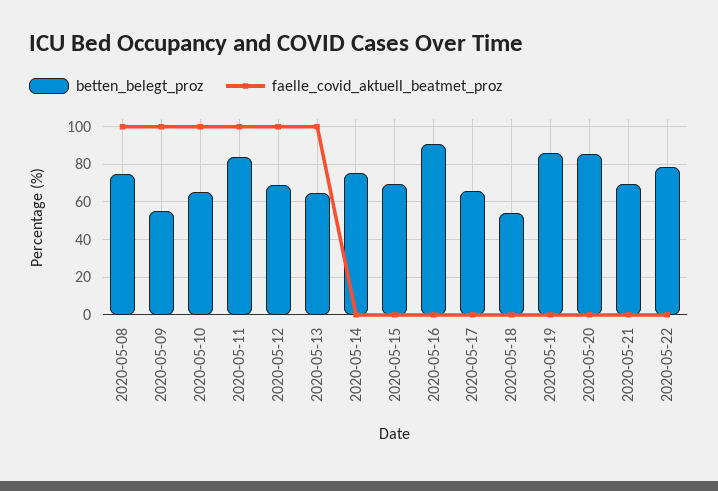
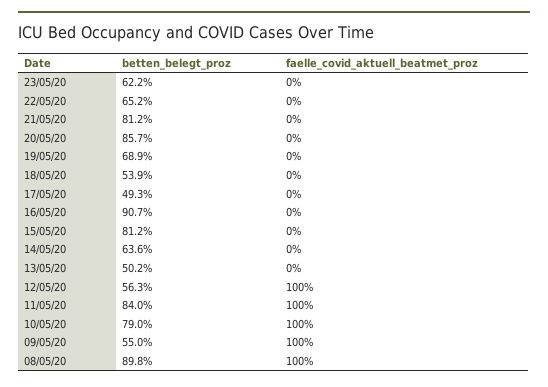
betten_belegt_proz, 2020-05-08: 75 -> 89.8
betten_belegt_proz, 2020-05-10: 65 -> 79
betten_belegt_proz, 2020-05-12: 70 -> 56.3
betten_belegt_proz, 2020-05-13: 65 -> 50.2
faelle_covid_aktuell_beatmet_proz, 2020-05-13: 100 -> 0
betten_belegt_proz, 2020-05-14: 75 -> 63.6
betten_belegt_proz, 2020-05-15: 70 -> 81.2
betten_belegt_proz, 2020-05-17: 65 -> 49.3
betten_belegt_proz, 2020-05-19: 85 -> 68.9
betten_belegt_proz, 2020-05-21: 70 -> 81.2
betten_belegt_proz, 2020-05-22: 80 -> 65.2
betten_belegt_proz, 23/05/20: none -> 62.2
faelle_covid_aktuell_beatmet_proz, 23/05/20: none -> 0

